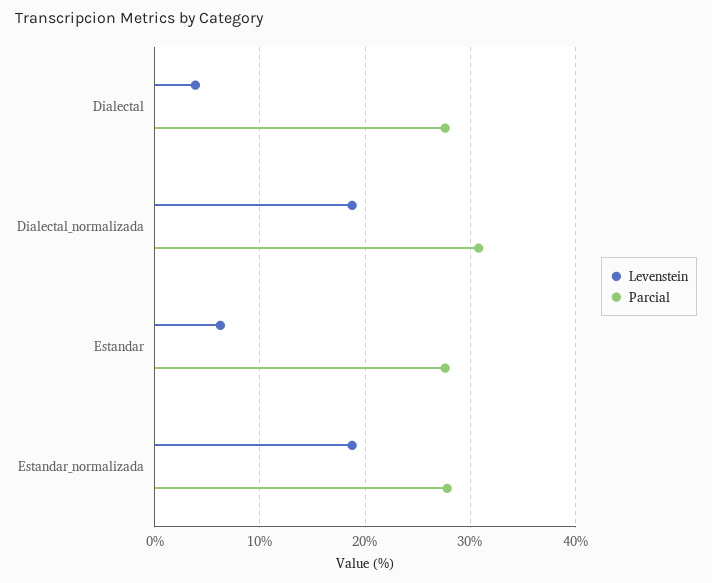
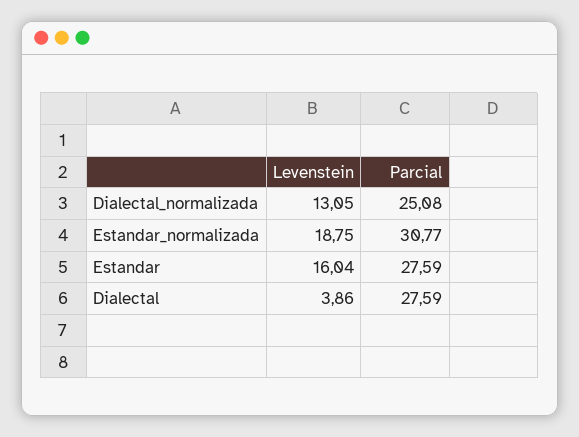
Levenstein, Dialectal_normalizada: 19 -> 13.05
Parcial, Dialectal_normalizada: 31 -> 25.08
Levenstein, Estandar: 6 -> 16.04
Parcial, Estandar_normalizada: 28 -> 30.77

